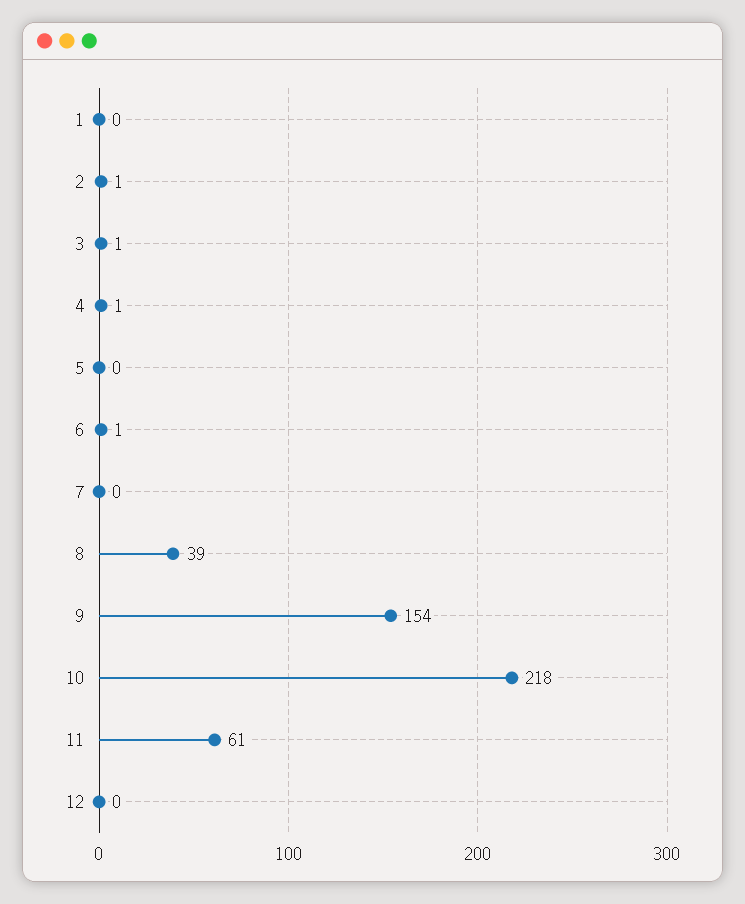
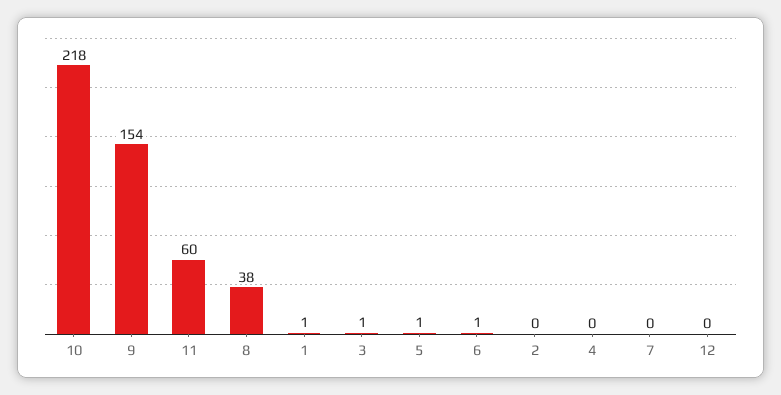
1: 0 -> 1
2: 1 -> 0
4: 1 -> 0
5: 0 -> 1
8: 39 -> 38
11: 61 -> 60

